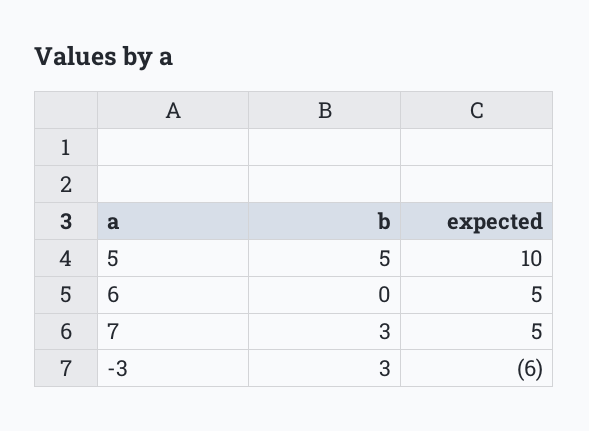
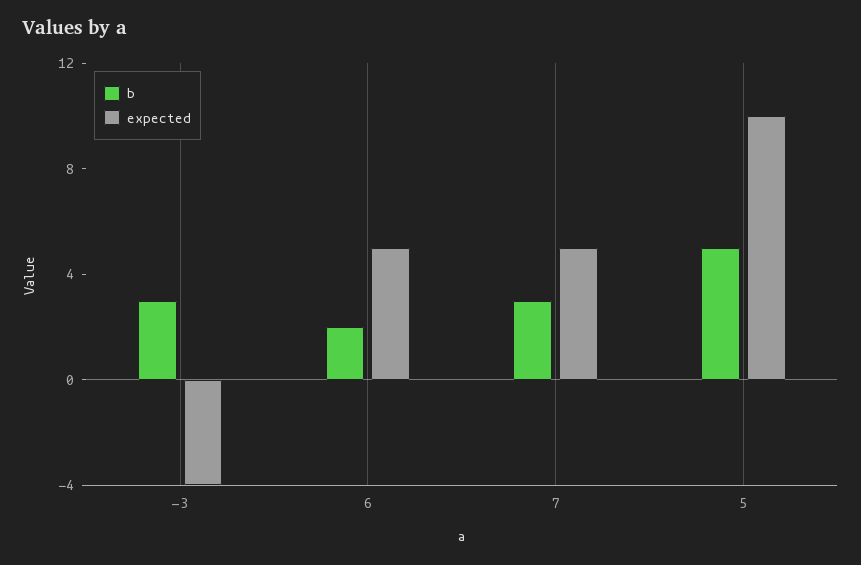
b, 6: 0 -> 2
expected, -3: -6 -> -4

